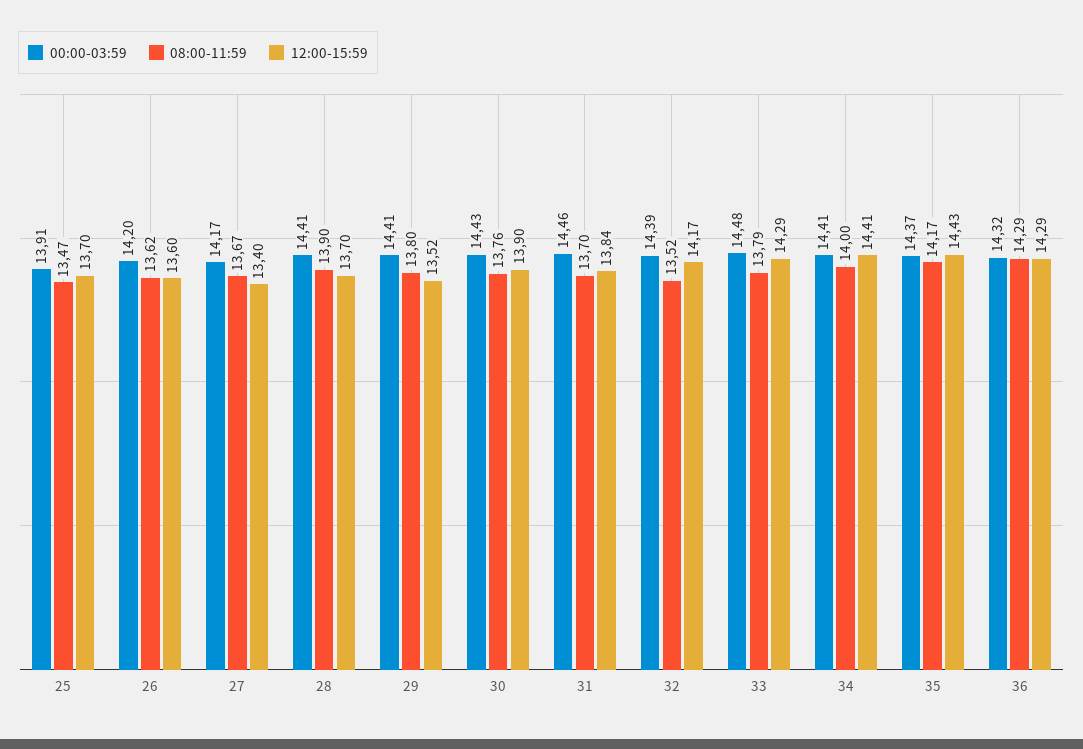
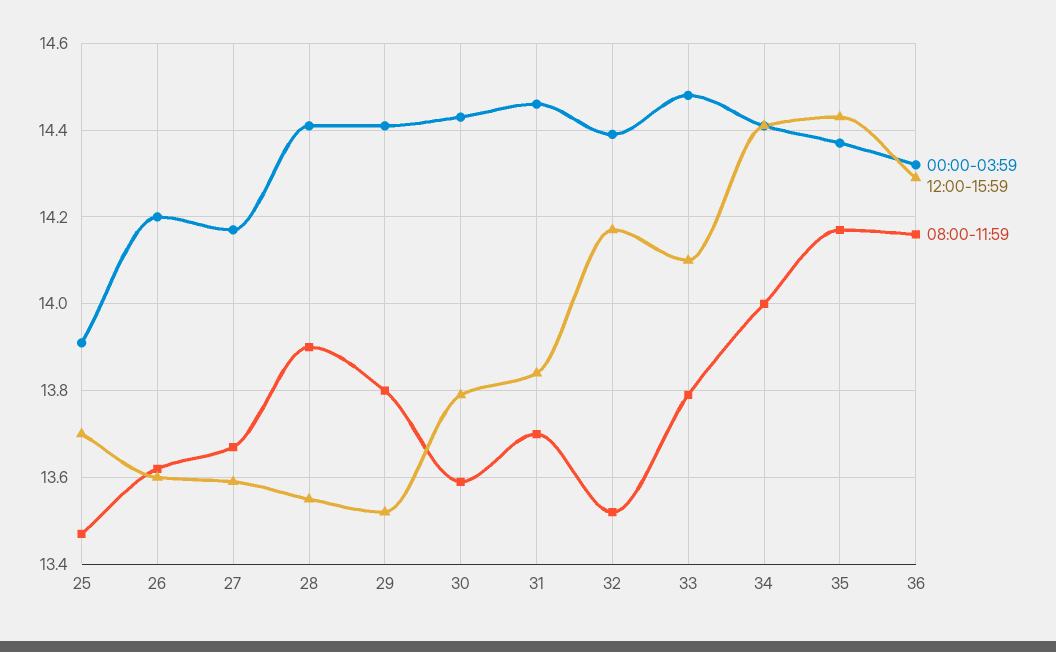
12:00-15:59, 27: 13.4 -> 13.6
12:00-15:59, 28: 13.7 -> 13.55
08:00-11:59, 30: 13.76 -> 13.6
12:00-15:59, 30: 13.9 -> 13.8
12:00-15:59, 33: 14.29 -> 14.1
08:00-11:59, 36: 14.29 -> 14.15

